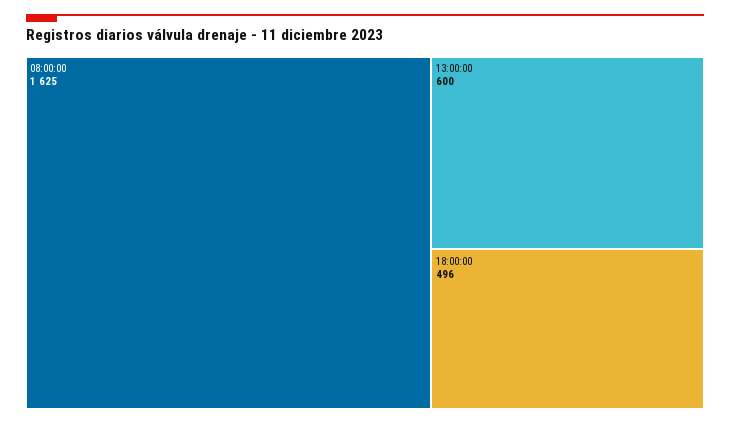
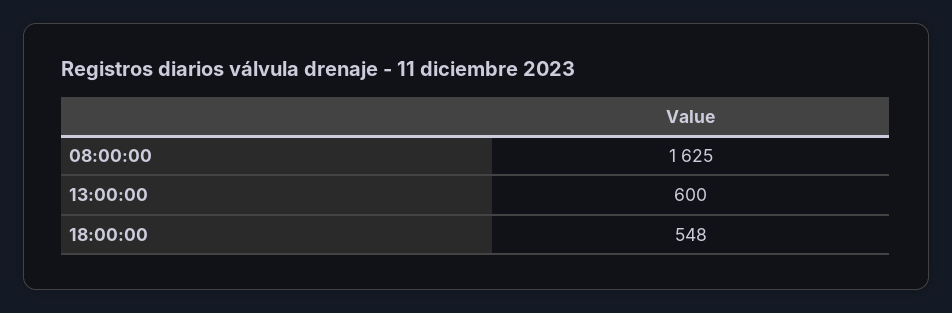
18:00:00: 496 -> 548

